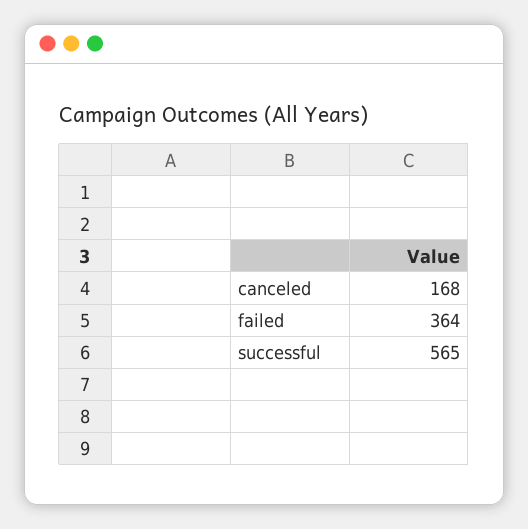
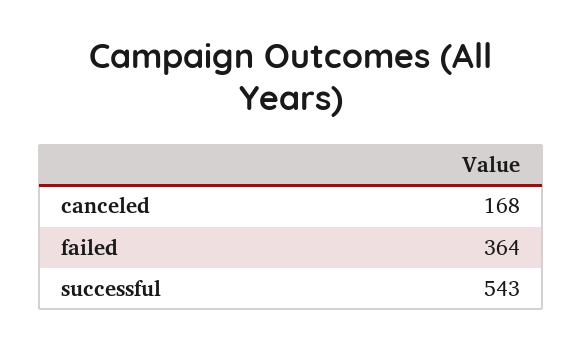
successful: 565 -> 543

